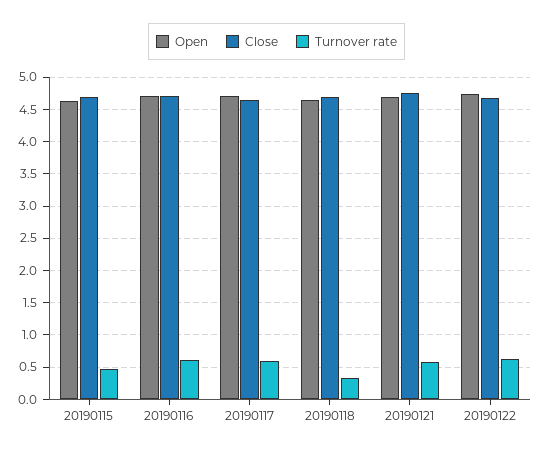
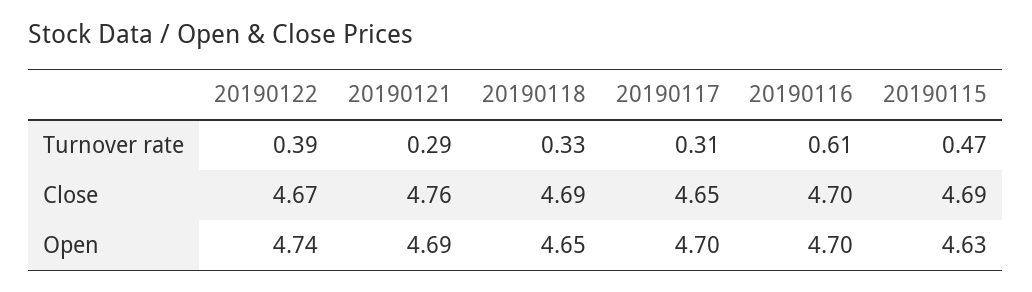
Turnover rate, 20190117: 0.6 -> 0.31
Turnover rate, 20190121: 0.6 -> 0.29
Turnover rate, 20190122: 0.6 -> 0.39

